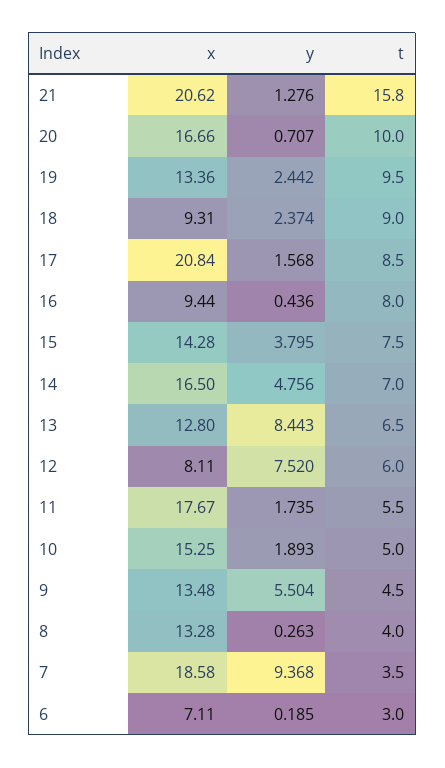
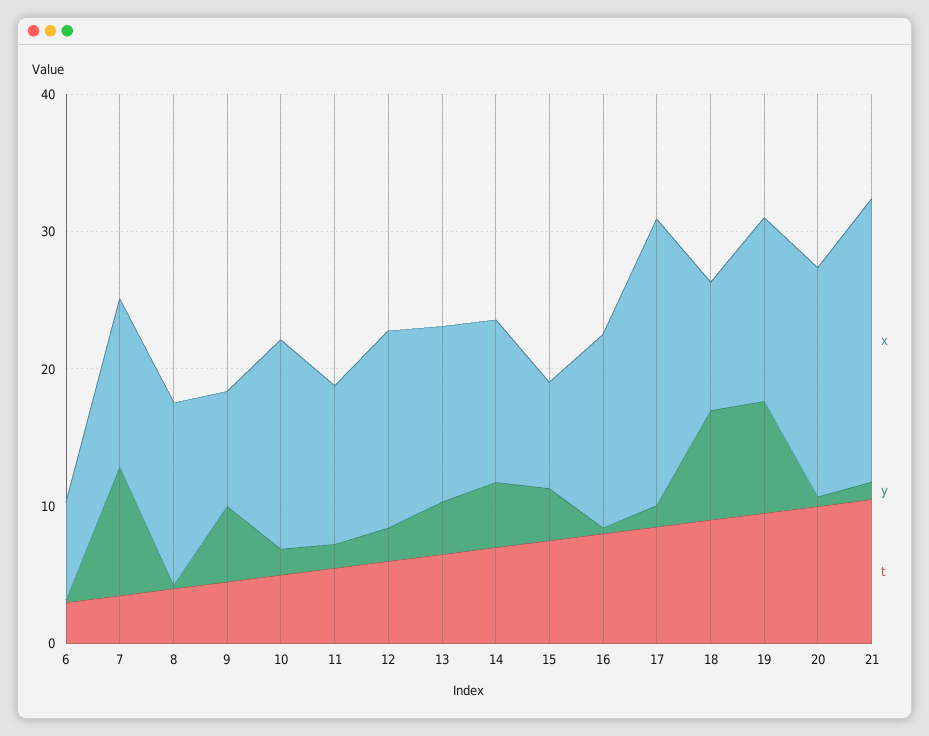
t, 21: 15.8 -> 10
y, 19: 2.442 -> 8
y, 18: 2.374 -> 8
x, 16: 9.44 -> 14
x, 15: 14.28 -> 8
x, 14: 16.5 -> 12
y, 13: 8.443 -> 4
x, 12: 8.11 -> 14
y, 12: 7.52 -> 2
x, 11: 17.67 -> 12
x, 9: 13.48 -> 8
x, 7: 18.58 -> 12

